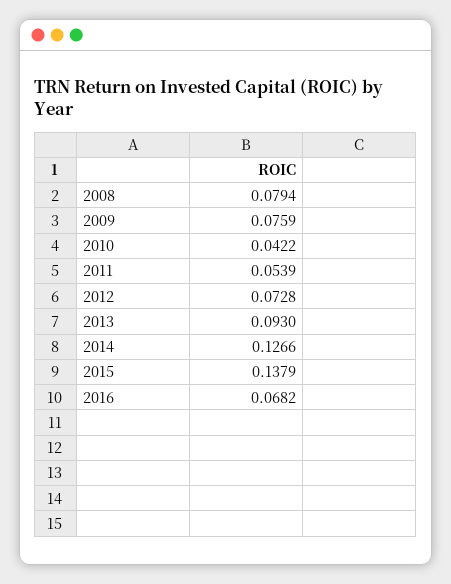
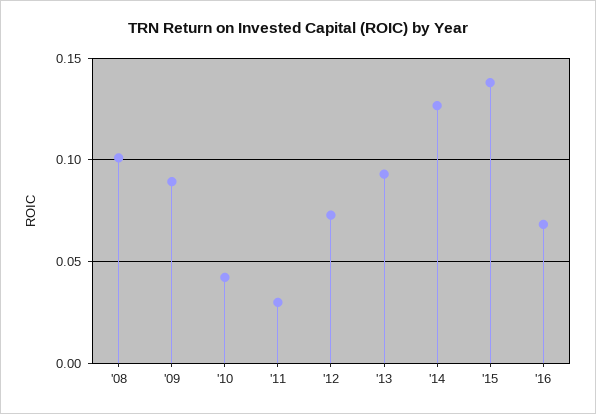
2008: 0.0794 -> 0.1
2009: 0.0759 -> 0.09
2011: 0.0539 -> 0.03

